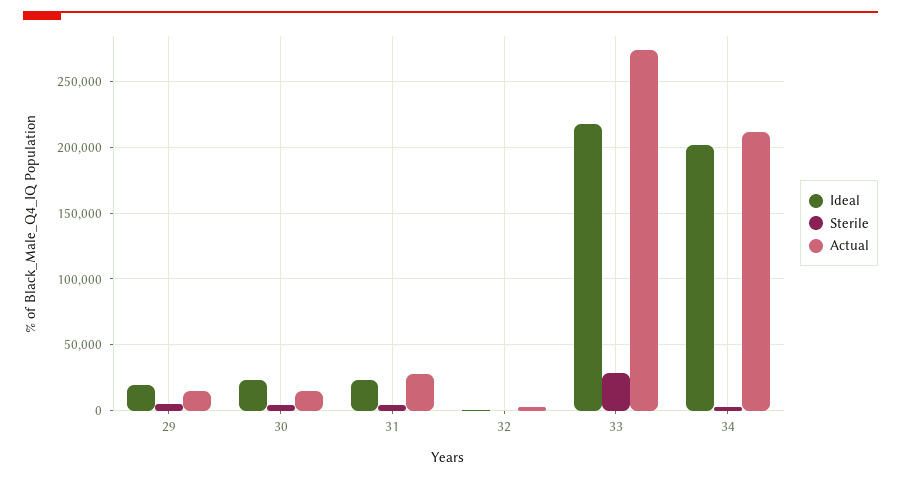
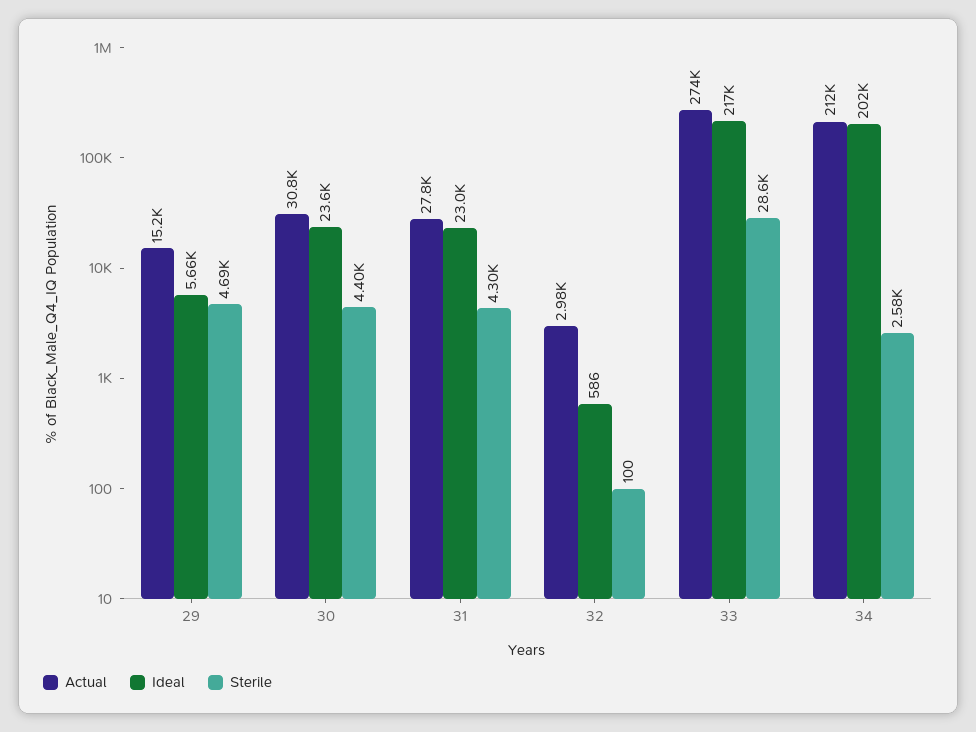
Ideal, 29: 20000 -> 5660
Actual, 30: 15000 -> 30800

